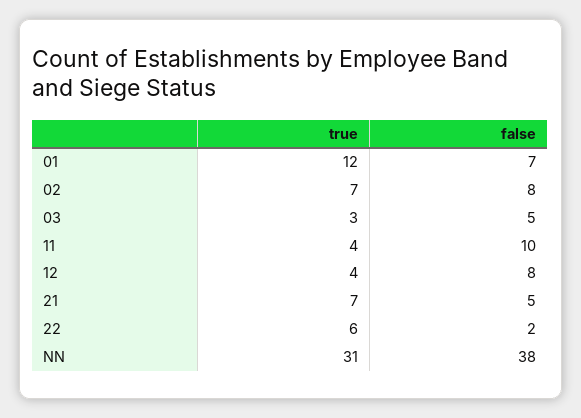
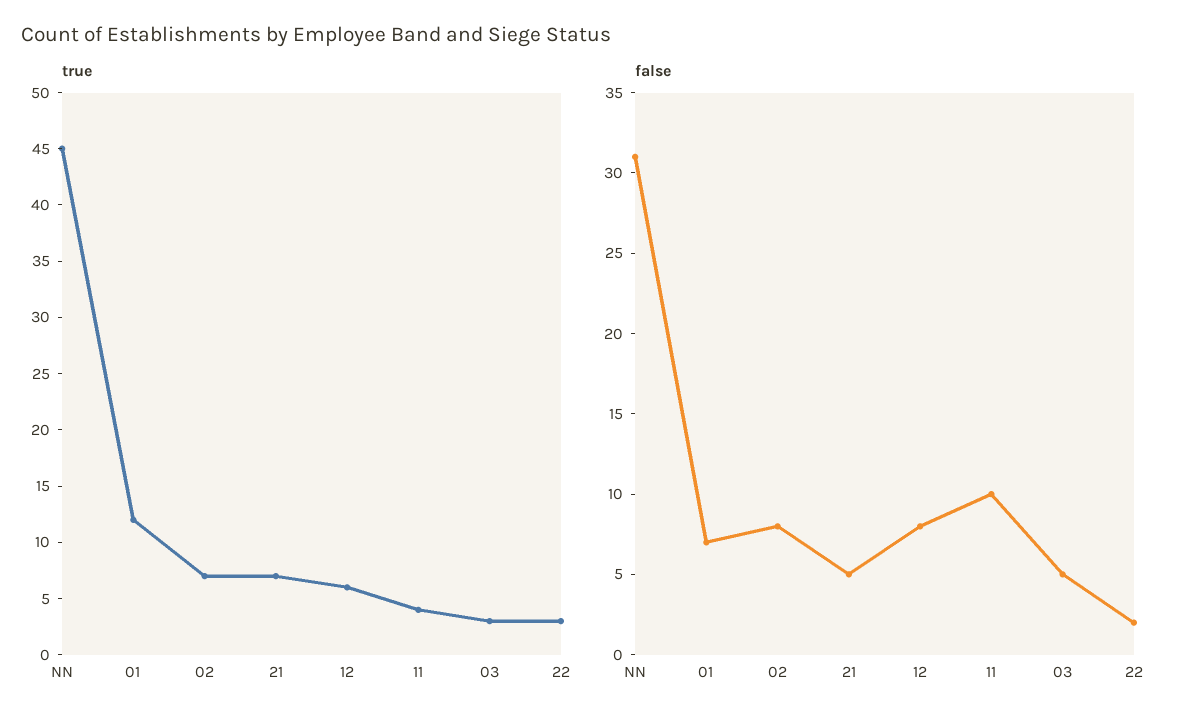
true, 12: 4 -> 6
true, 22: 6 -> 3
true, NN: 31 -> 45
false, NN: 38 -> 31

